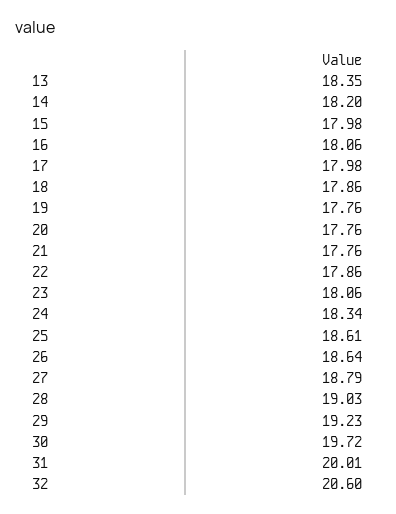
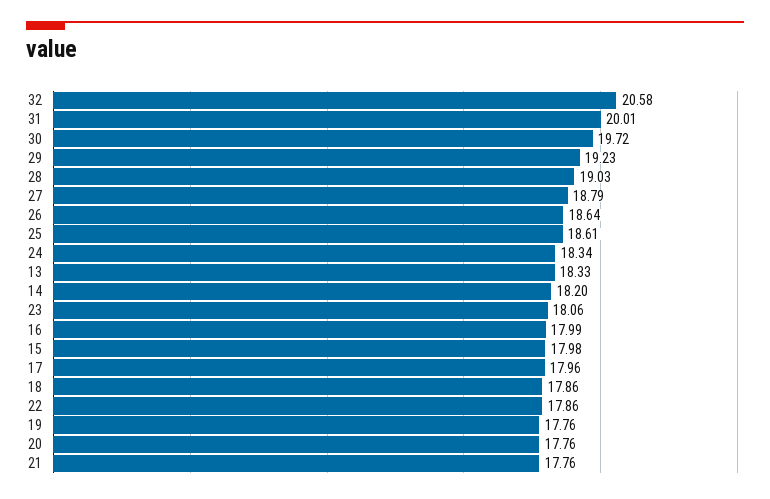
13: 18.35 -> 18.33
16: 18.06 -> 17.99
17: 17.98 -> 17.96
32: 20.6 -> 20.58

